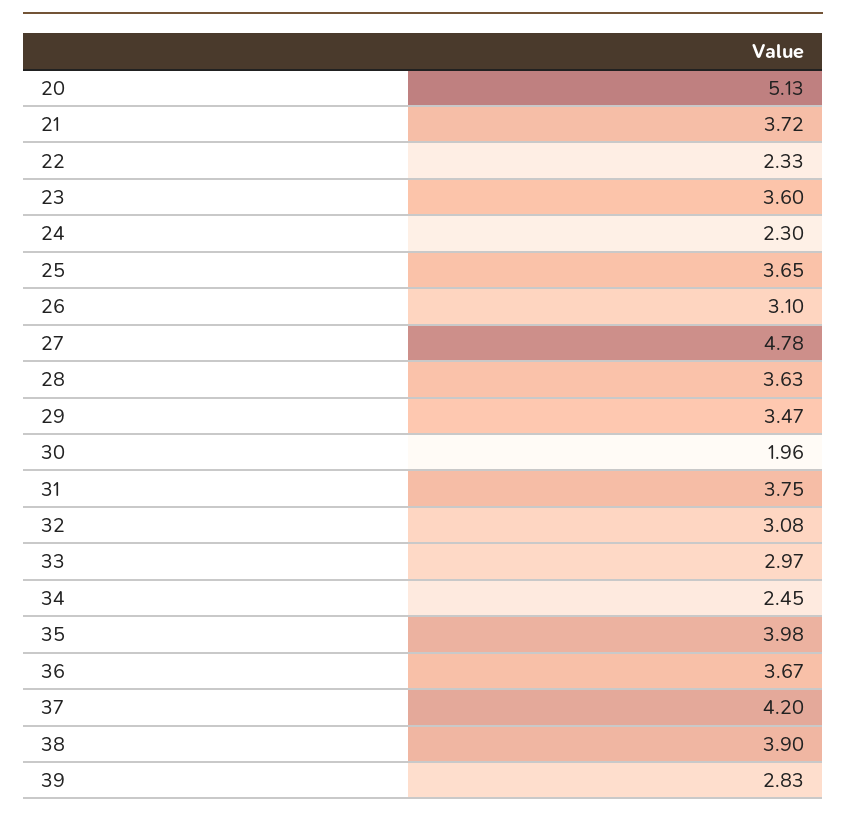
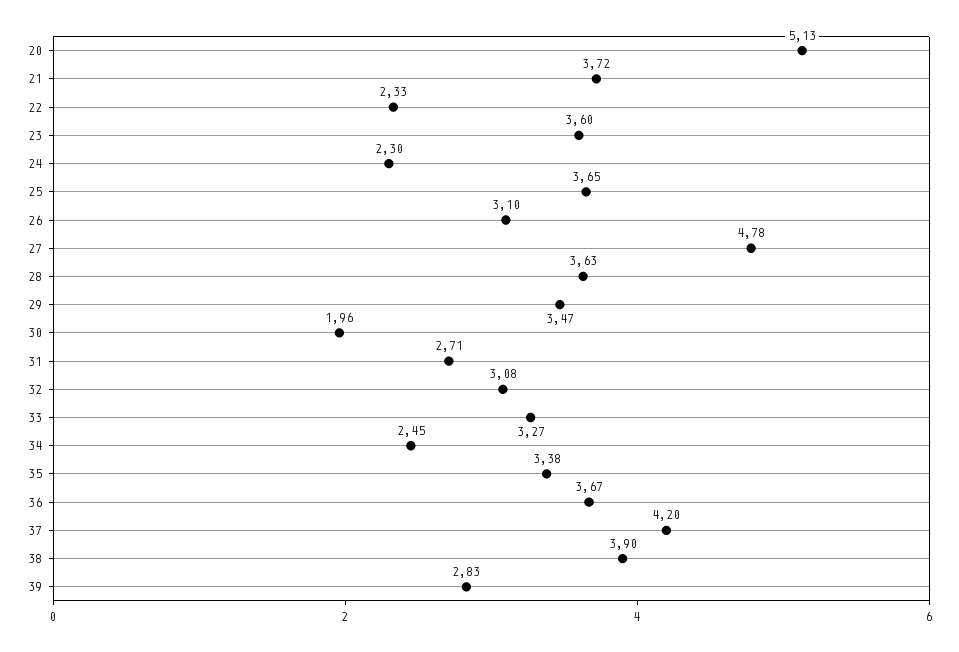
31: 3.75 -> 2.71
33: 2.97 -> 3.27
35: 3.98 -> 3.38

